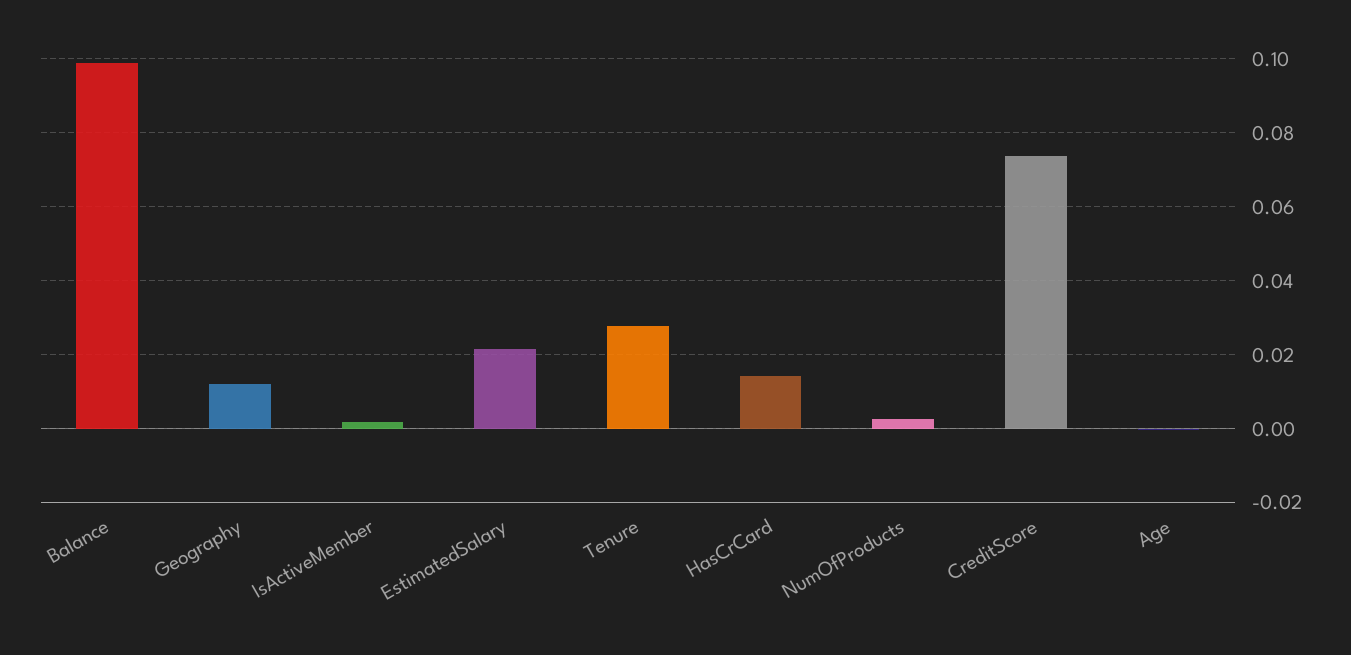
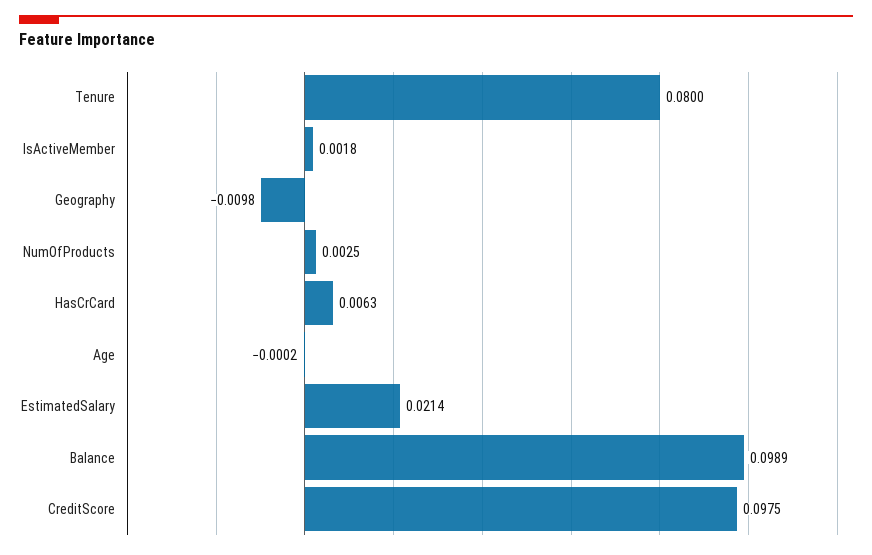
Geography: 0.012 -> -0.0098
Tenure: 0.028 -> 0.08
HasCrCard: 0.014 -> 0.0063
CreditScore: 0.074 -> 0.0975

